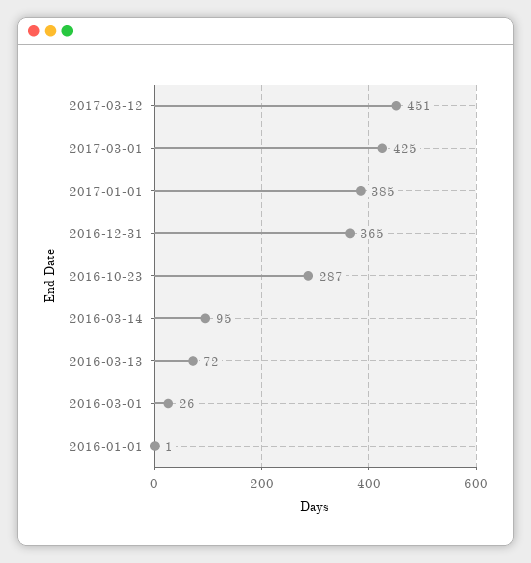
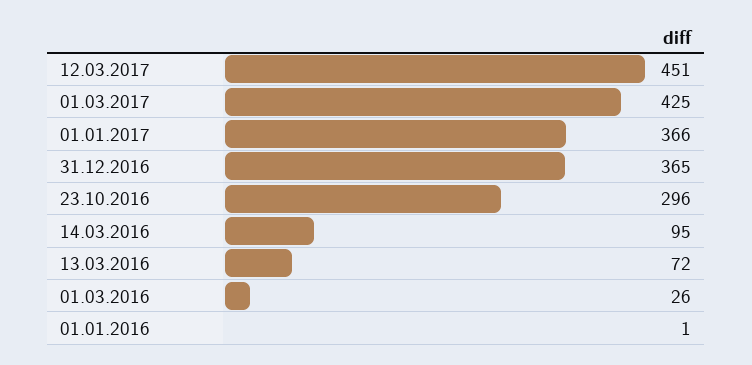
2017-01-01: 385 -> 366
2016-10-23: 287 -> 296

